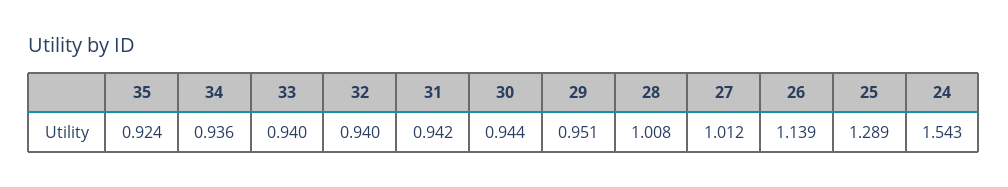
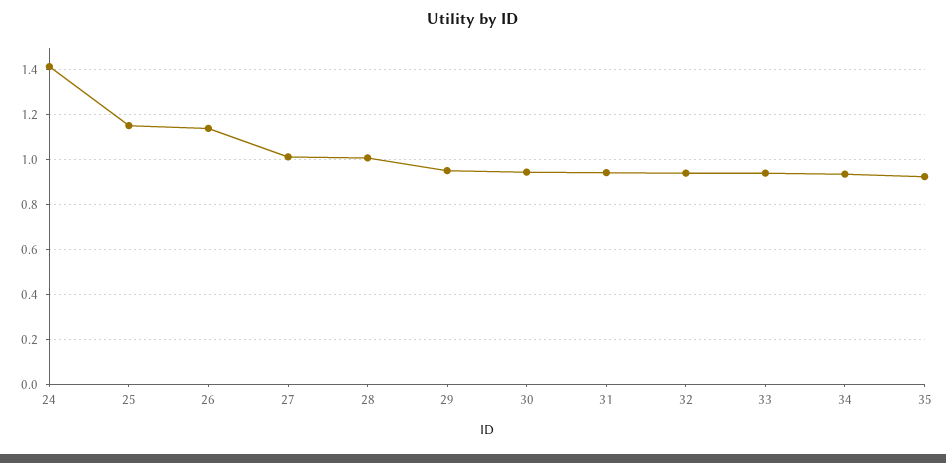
25: 1.289 -> 1.15
24: 1.543 -> 1.4

